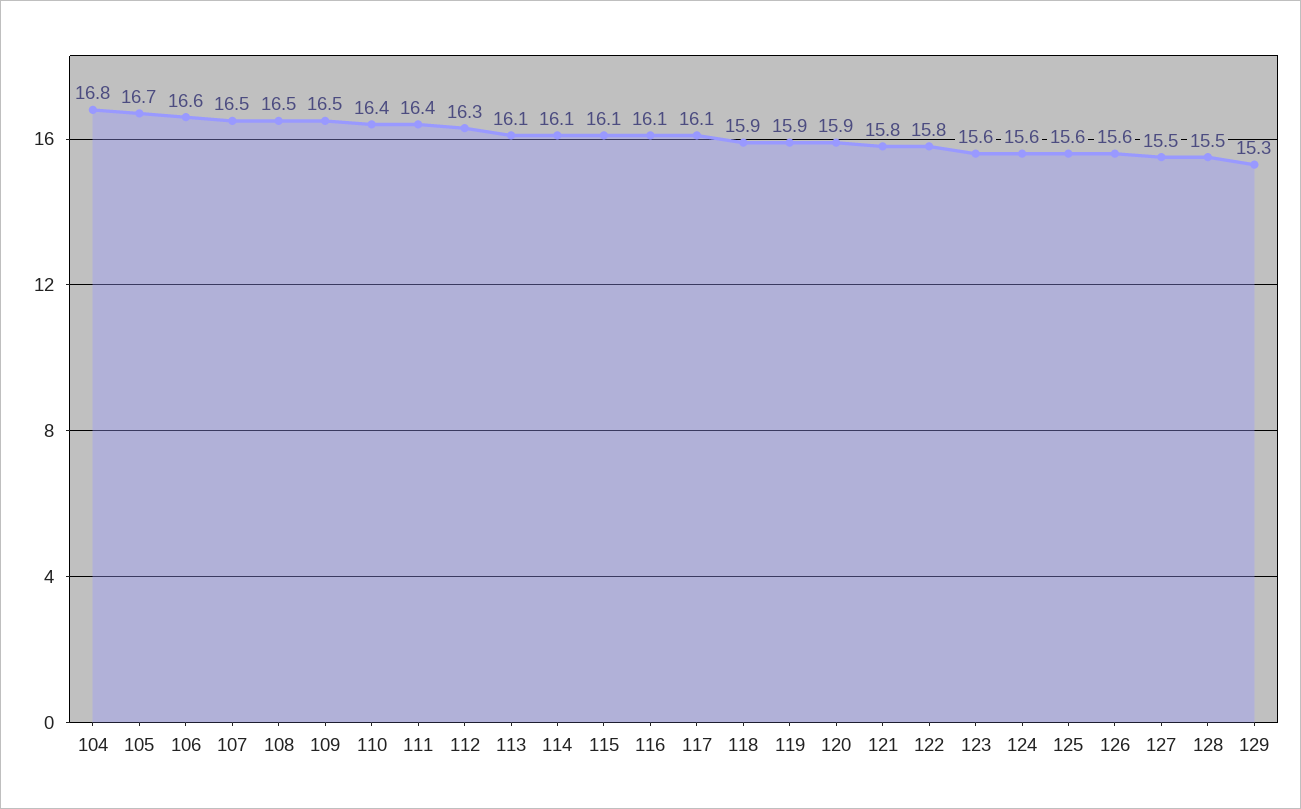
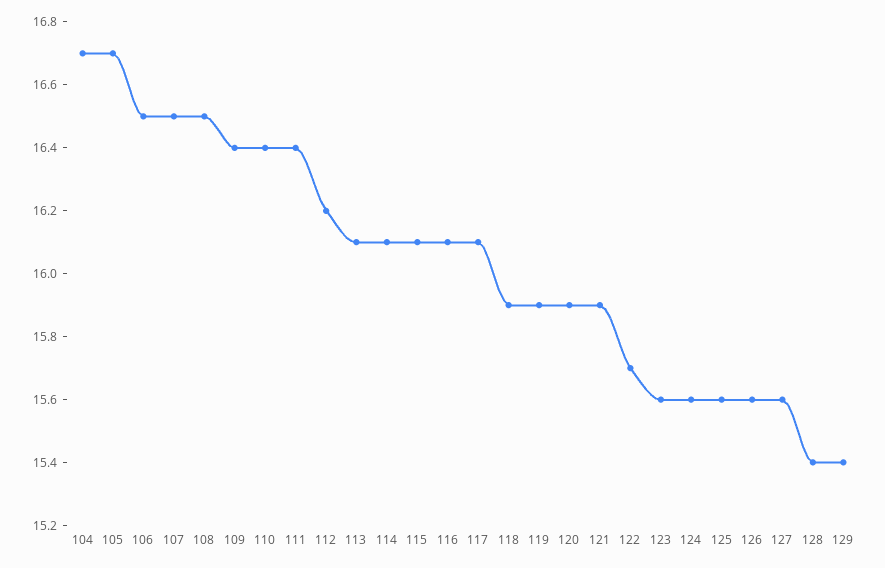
104: 16.8 -> 16.7
106: 16.6 -> 16.5
109: 16.5 -> 16.4
112: 16.3 -> 16.2
121: 15.8 -> 15.9
122: 15.8 -> 15.7
127: 15.5 -> 15.6
128: 15.5 -> 15.4
129: 15.3 -> 15.4

